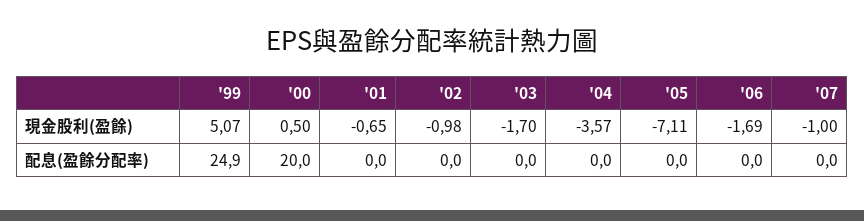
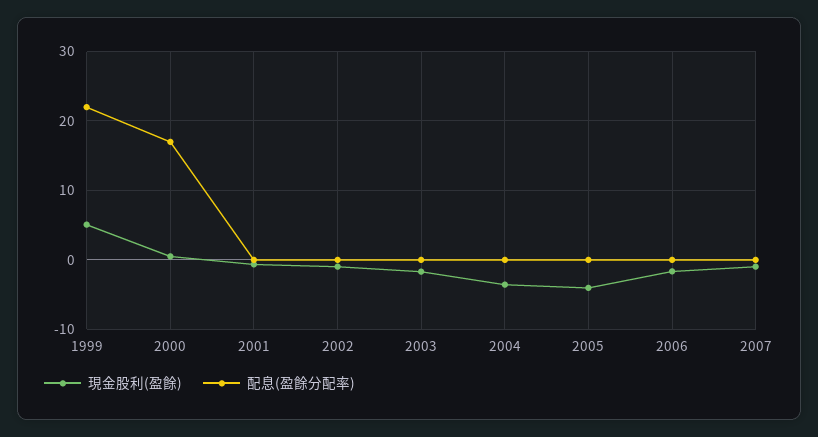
現金股利(盈餘), '05: -7.11 -> -4
配息(盈餘分配率), '99: 24.9 -> 22
配息(盈餘分配率), '00: 20 -> 17

